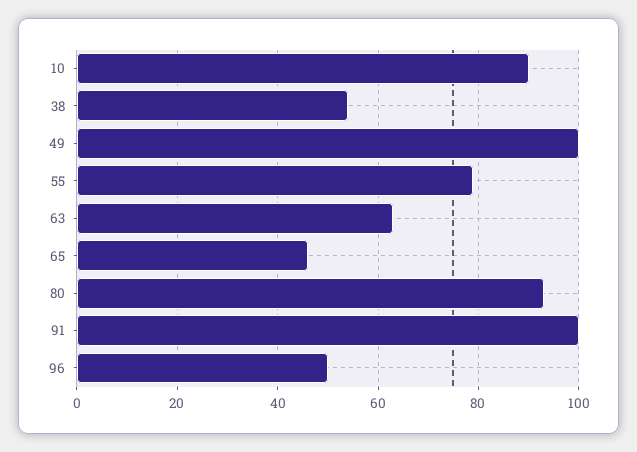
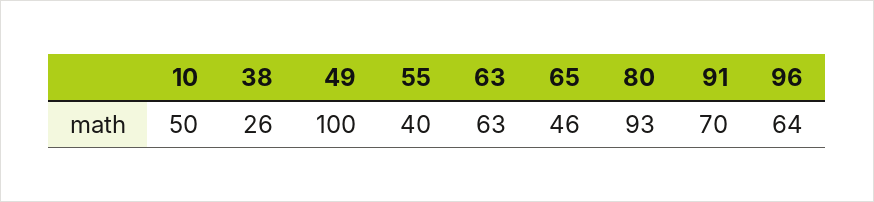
10: 90 -> 50
38: 55 -> 26
55: 80 -> 40
91: 100 -> 70
96: 50 -> 64

